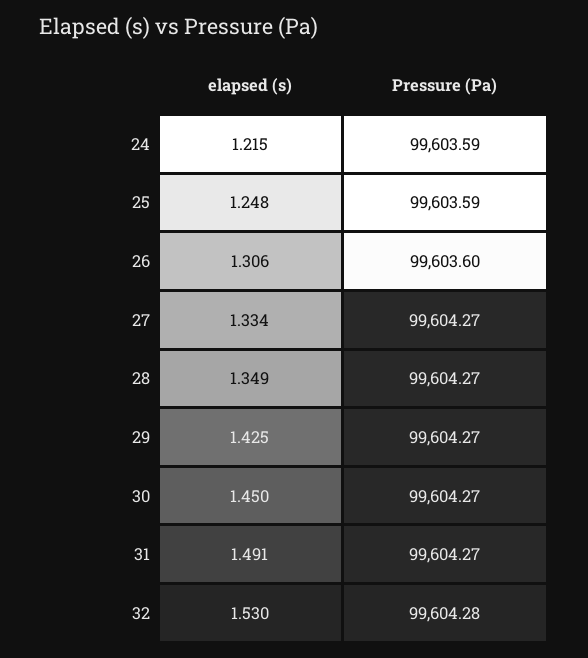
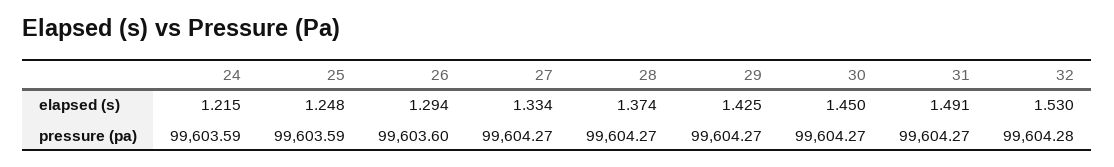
elapsed (s), 26: 1.306 -> 1.294
elapsed (s), 28: 1.349 -> 1.374

